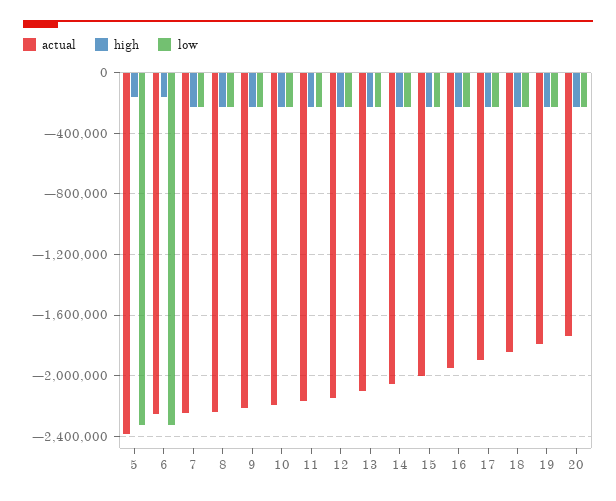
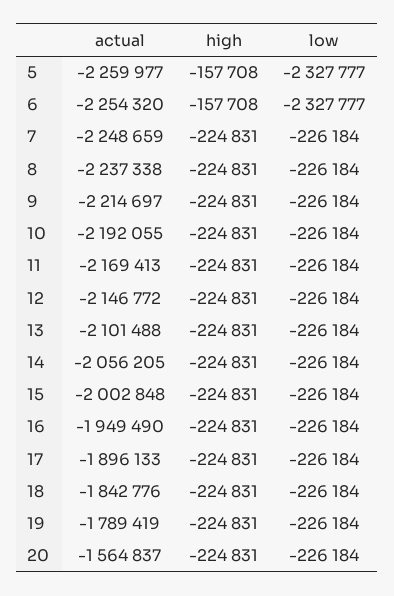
actual, 5: -2400000 -> -2259977
actual, 20: -1750000 -> -1564837

